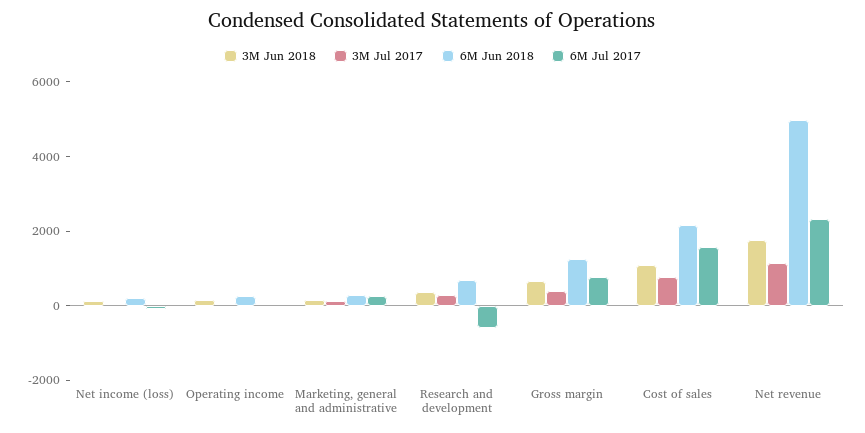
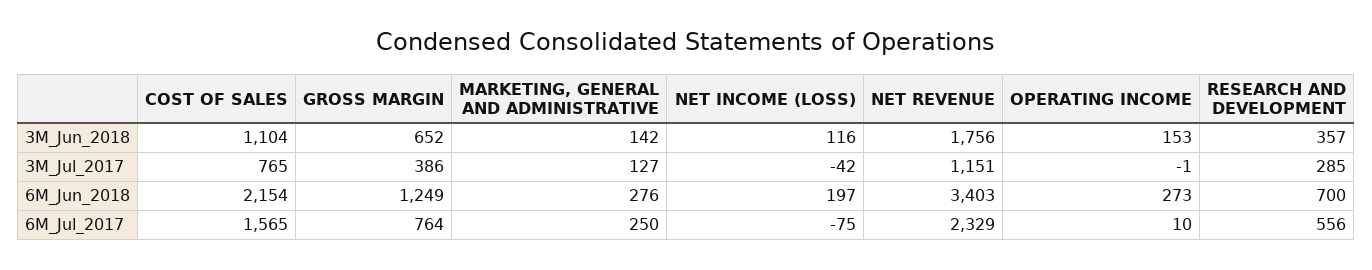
6M Jul 2017, Research and development: -500 -> 556
6M Jun 2018, Net revenue: 5000 -> 3403

